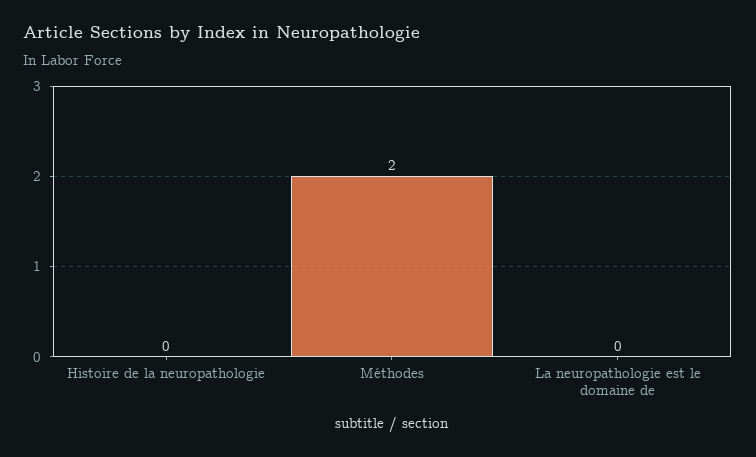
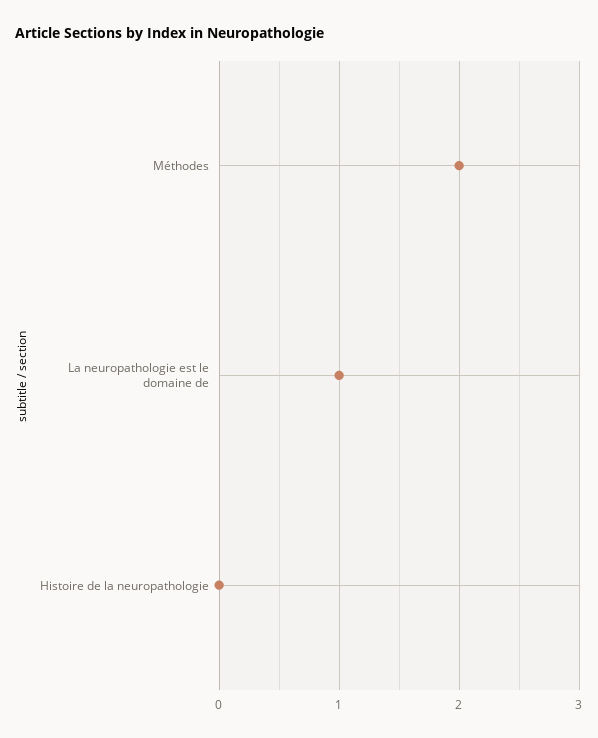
La neuropathologie est le domaine de: 0 -> 1

